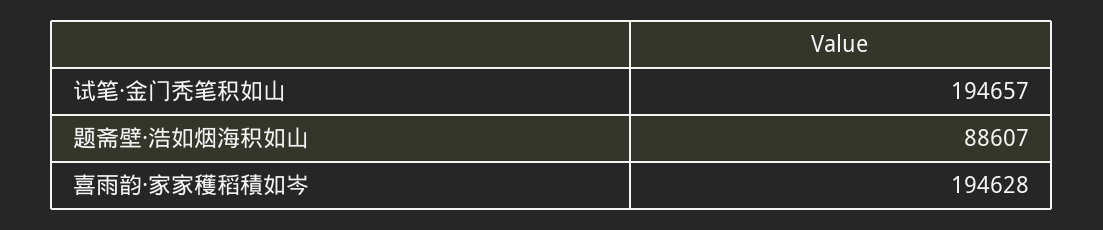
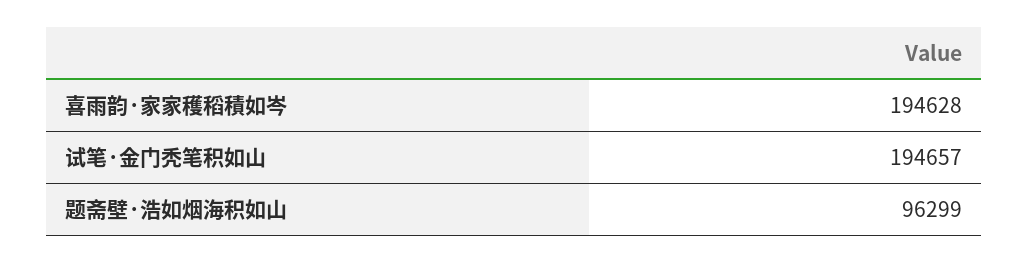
题斋壁·浩如烟海积如山: 88607 -> 96299

